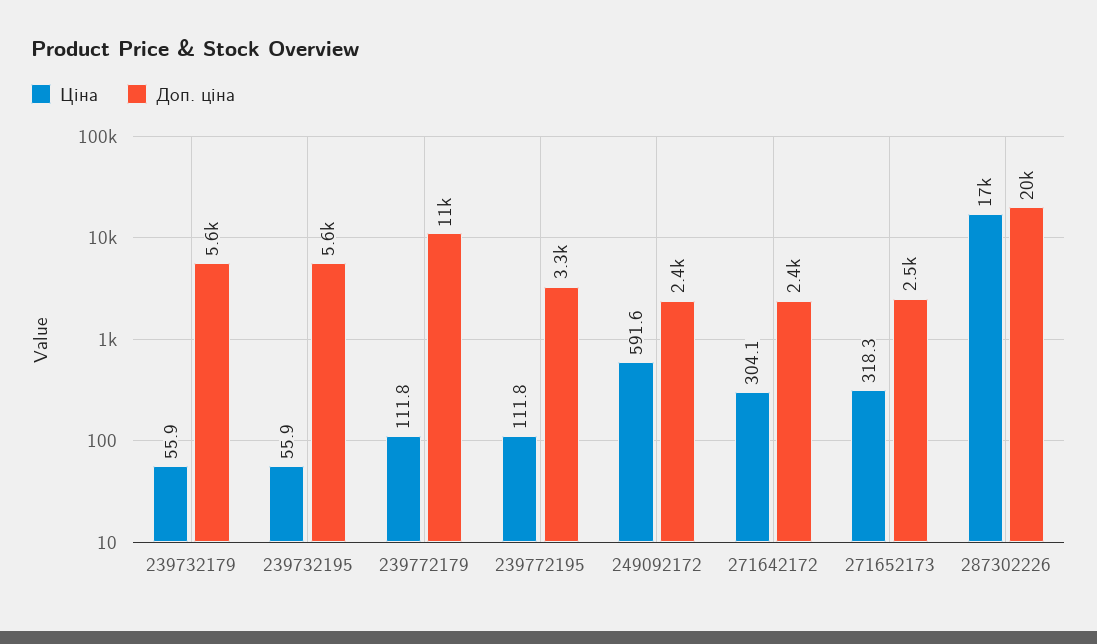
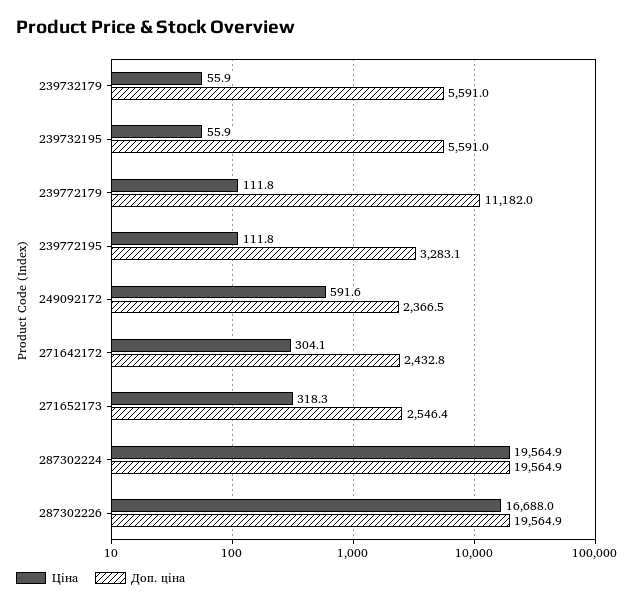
Ціна, 287302224: none -> 19564.9
Доп. ціна, 287302224: none -> 19564.9

